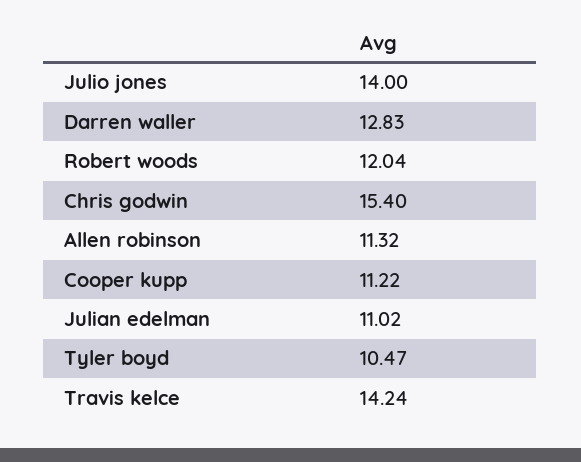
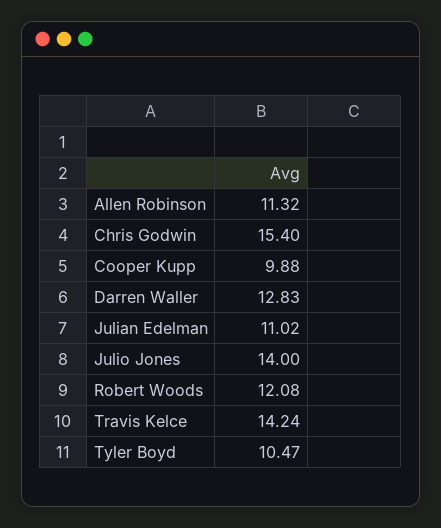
Robert woods: 12.04 -> 12.08
Cooper kupp: 11.22 -> 9.88

